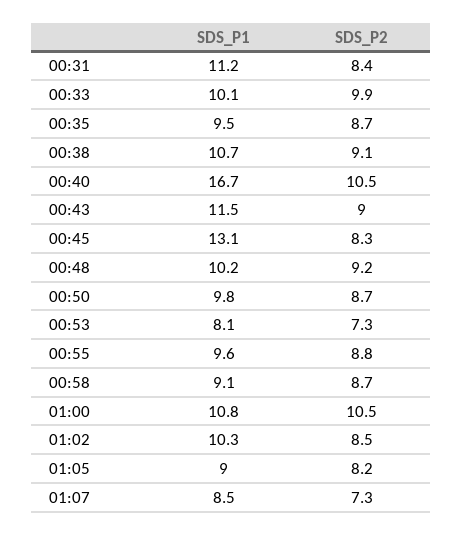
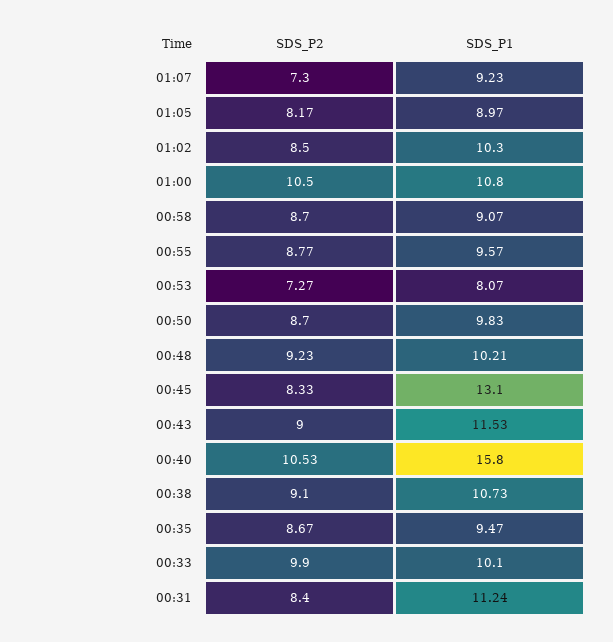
SDS_P1, 00:40: 16.7 -> 15.8
SDS_P1, 01:07: 8.5 -> 9.23

